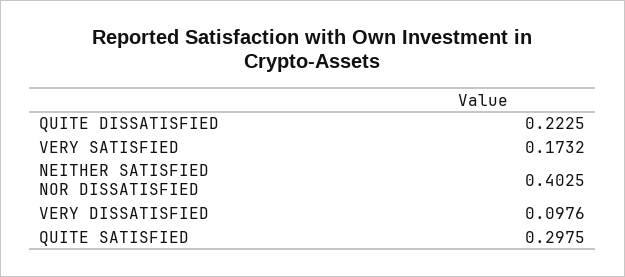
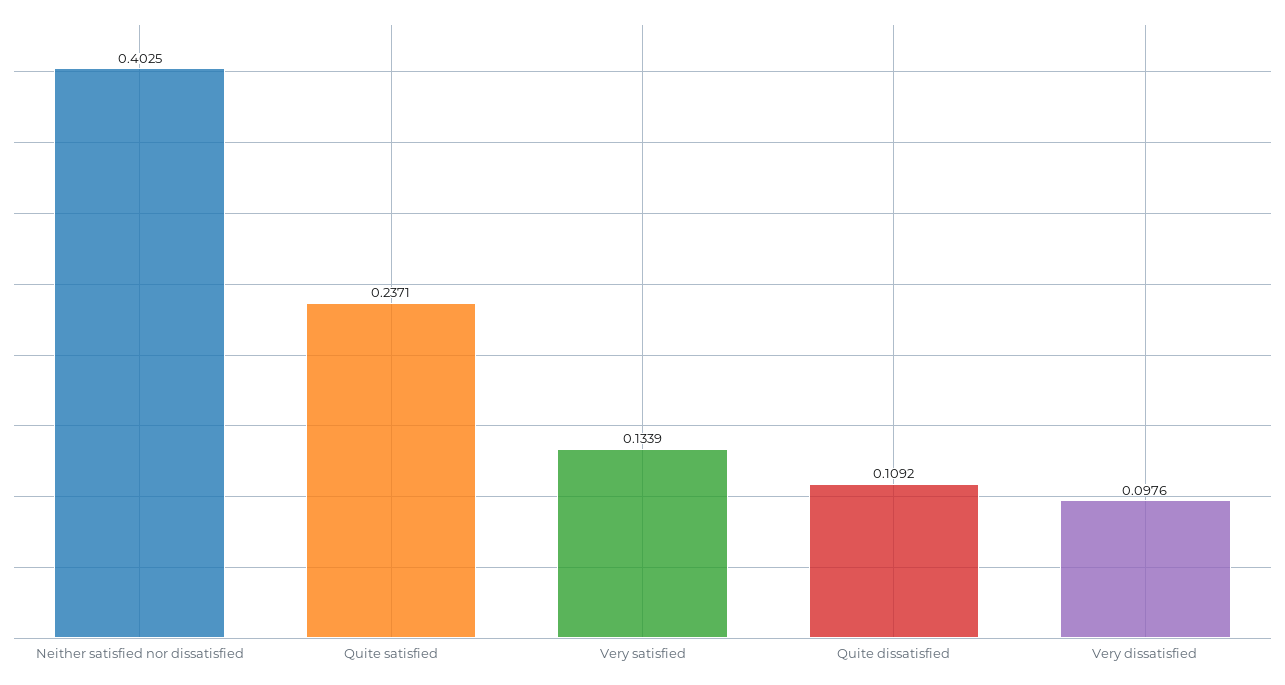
QUITE DISSATISFIED: 0.2225 -> 0.1092
VERY SATISFIED: 0.1732 -> 0.1339
QUITE SATISFIED: 0.2975 -> 0.2371

